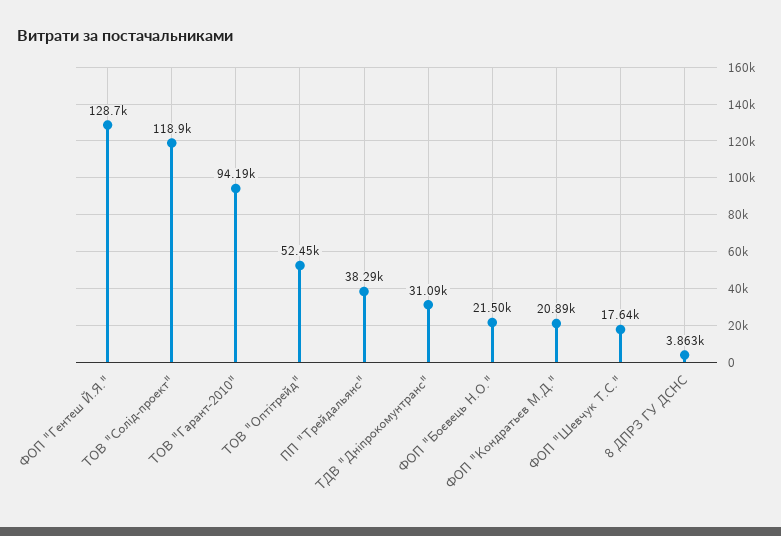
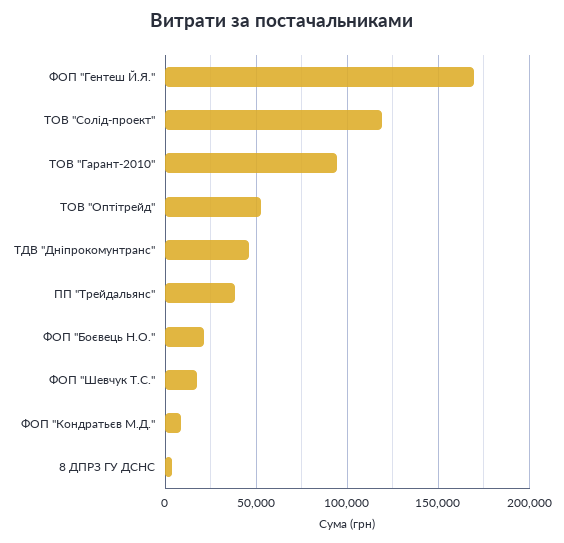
ФОП "Гентеш Й.Я.": 128700 -> 170000
ТДВ "Дніпрокомунтранс": 31090 -> 45000
ФОП "Кондратьєв М.Д.": 20890 -> 10000

